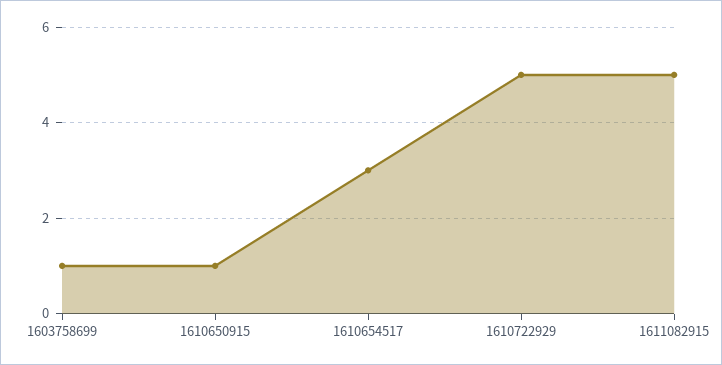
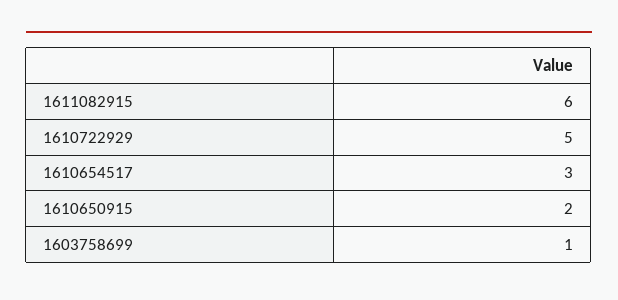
1610650915: 1 -> 2
1611082915: 5 -> 6

